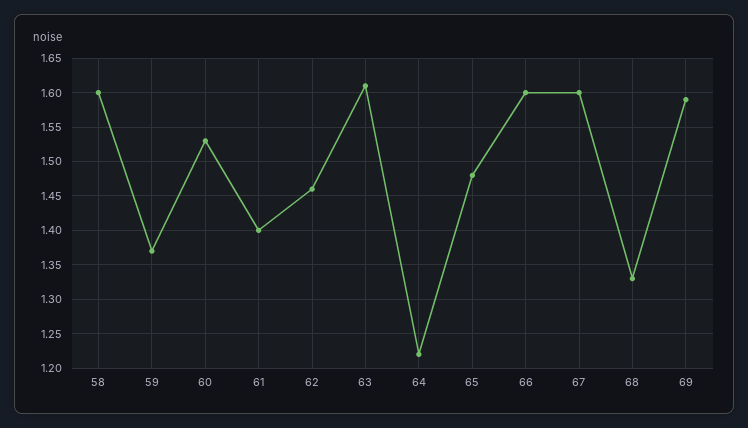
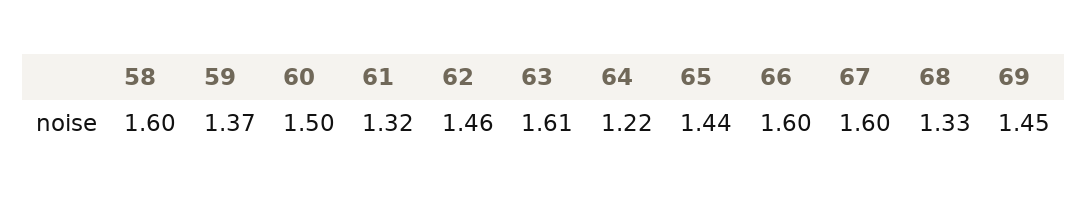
60: 1.53 -> 1.5
61: 1.4 -> 1.32
65: 1.48 -> 1.44
69: 1.59 -> 1.45

